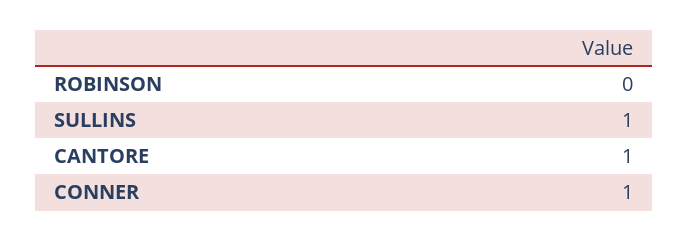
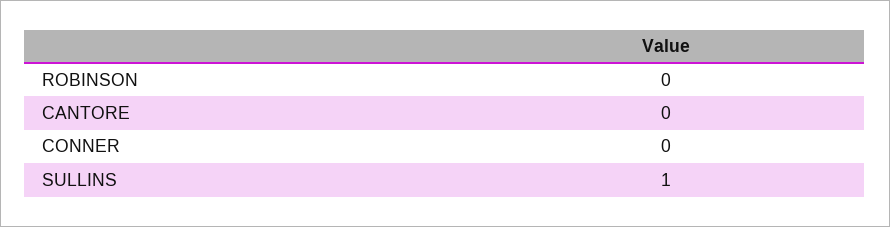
CANTORE: 1 -> 0
CONNER: 1 -> 0

